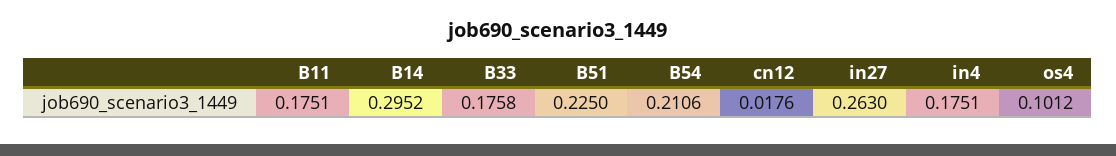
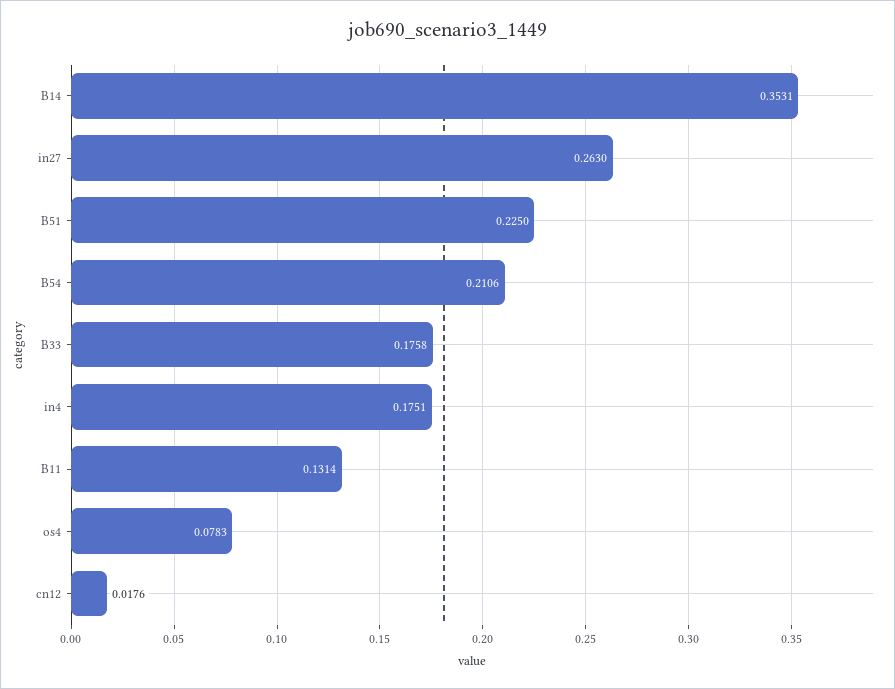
B11: 0.1751 -> 0.1314
B14: 0.2952 -> 0.3531
os4: 0.1012 -> 0.0783

